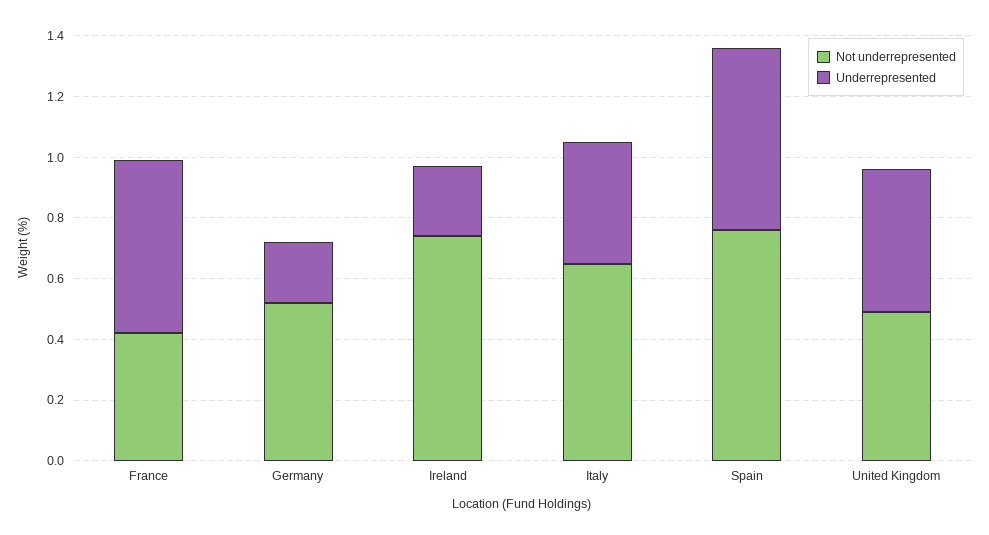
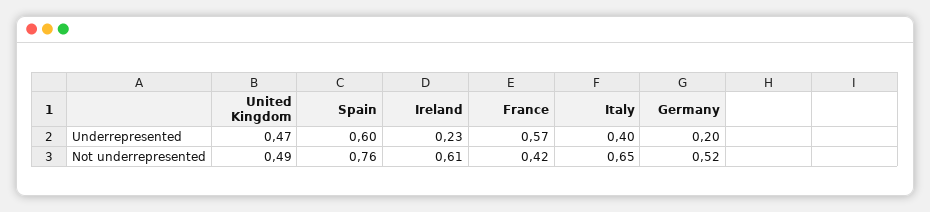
Not underrepresented, Ireland: 0.75 -> 0.61

